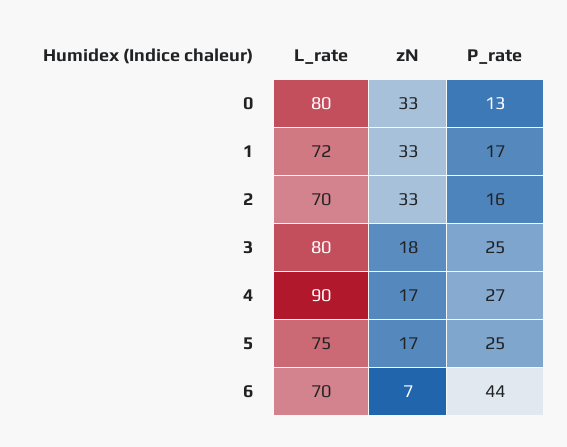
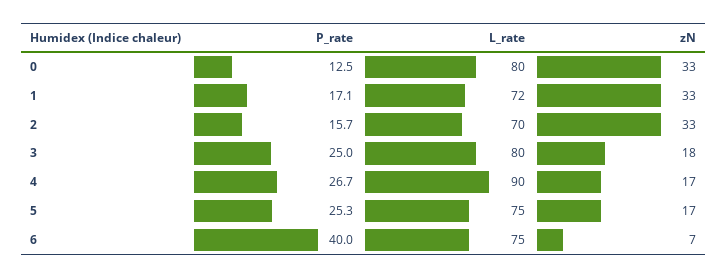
L_rate, 6: 70 -> 75
P_rate, 6: 44 -> 40

